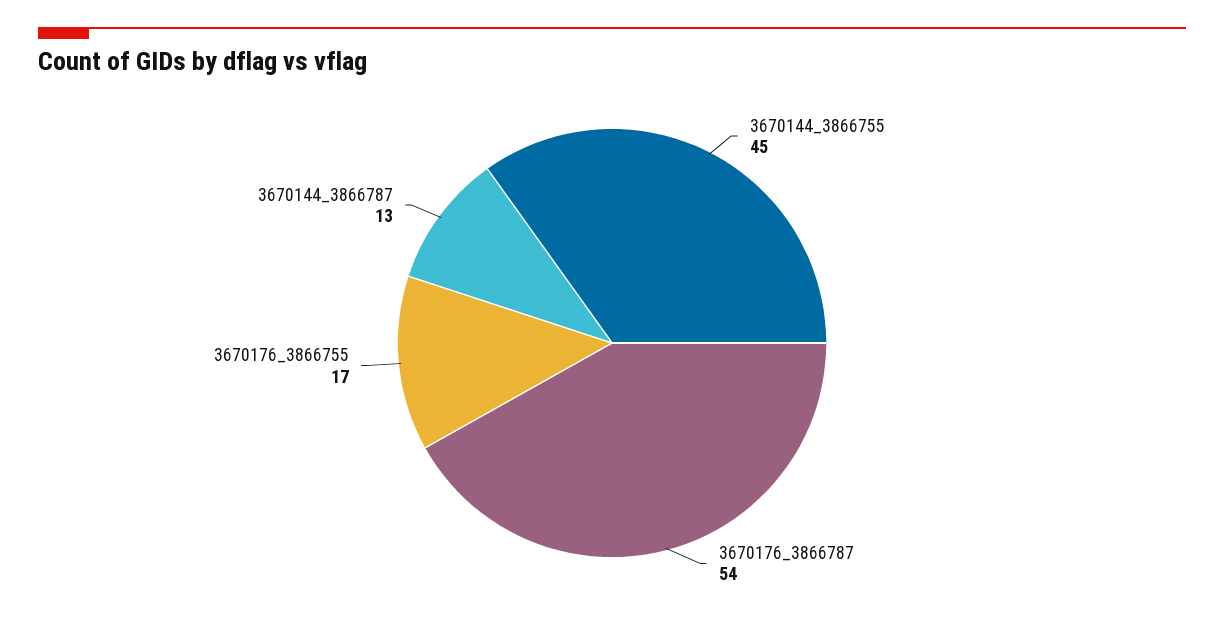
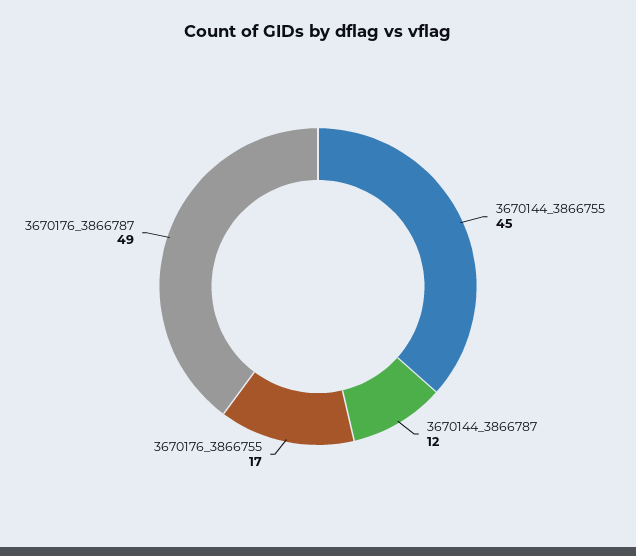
3670176_3866787: 54 -> 49
3670144_3866787: 13 -> 12

